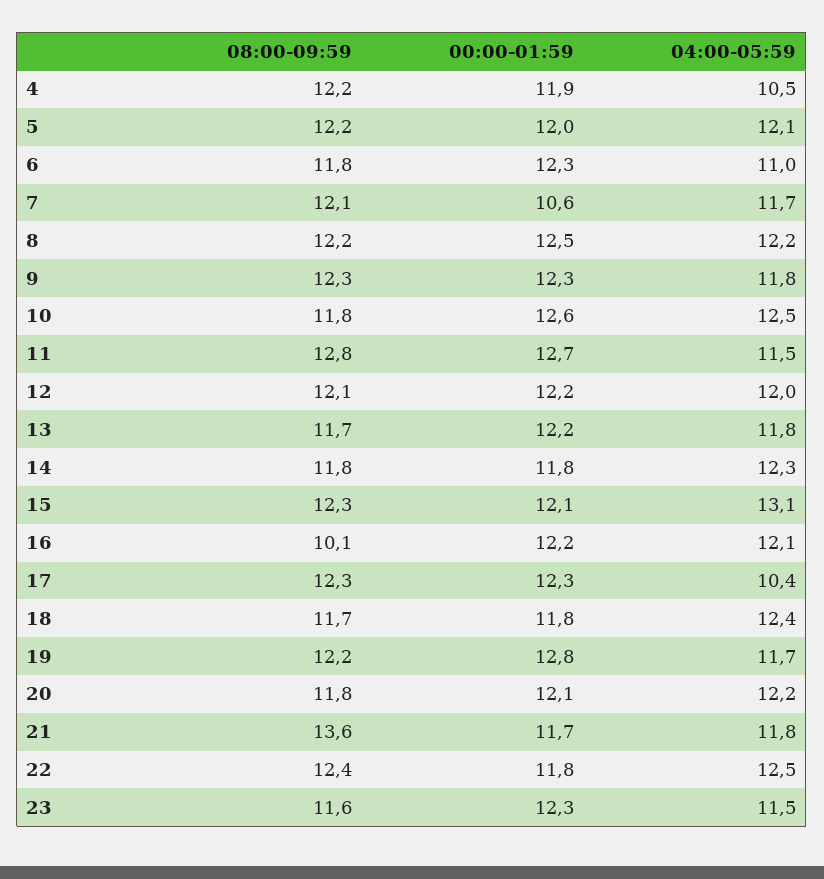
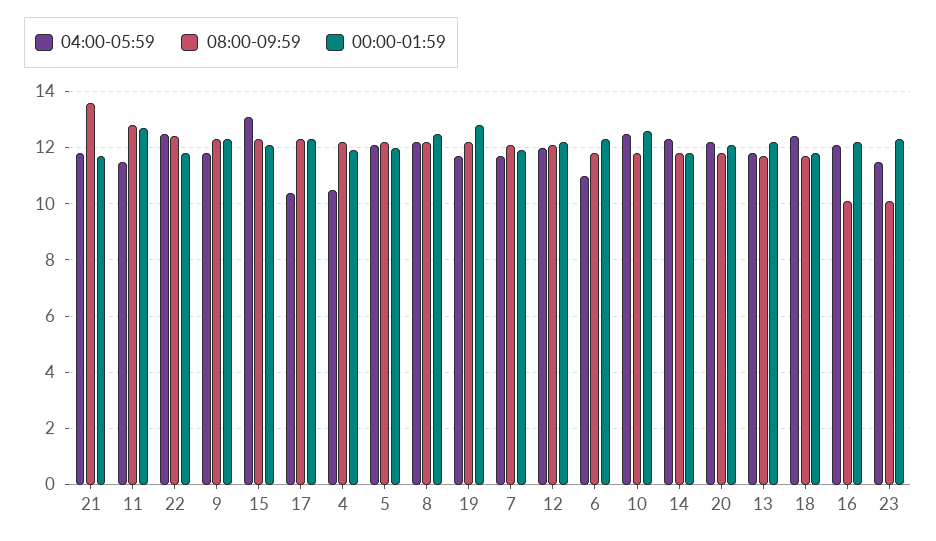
00:00-01:59, 7: 10.6 -> 12
08:00-09:59, 23: 11.6 -> 10

